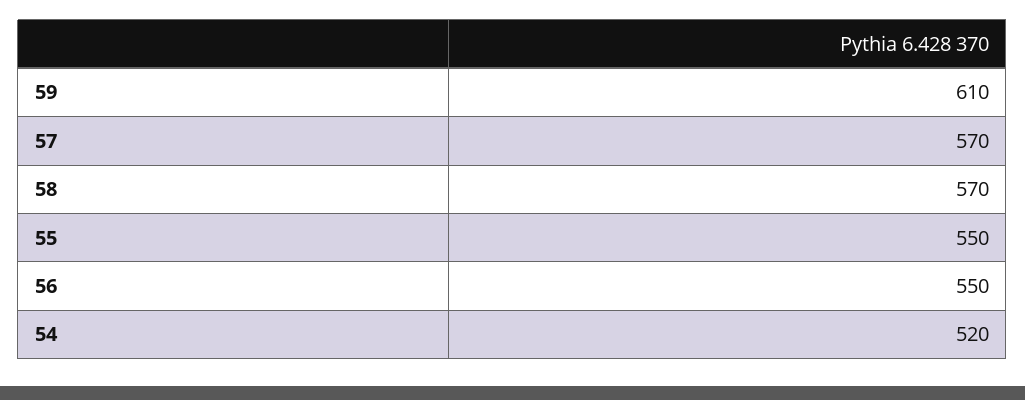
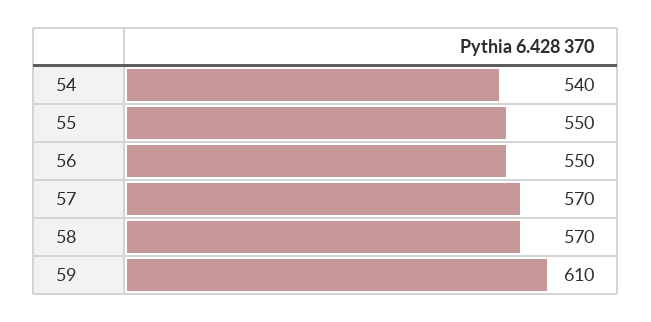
54: 520 -> 540

